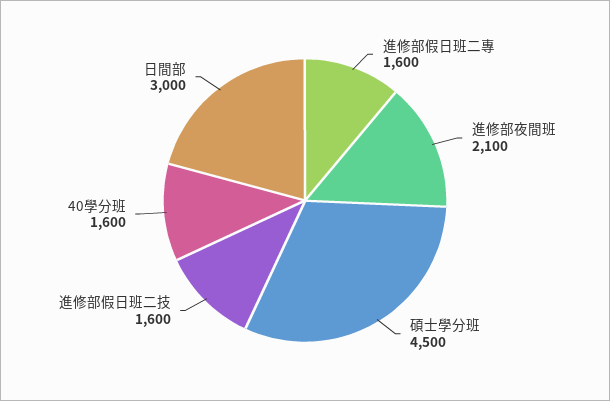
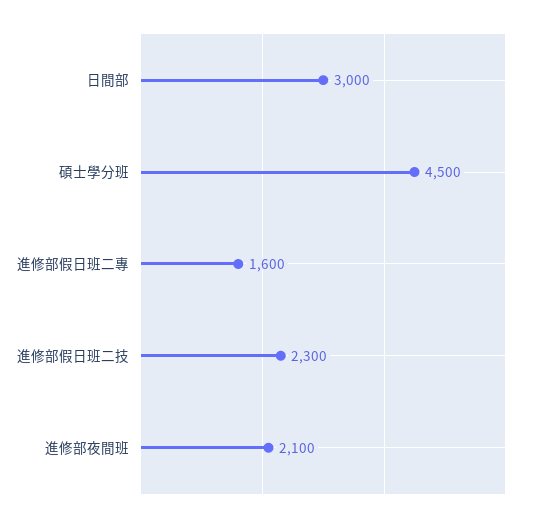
進修部假日班二技: 1600 -> 2300
40學分班: 1600 -> none

